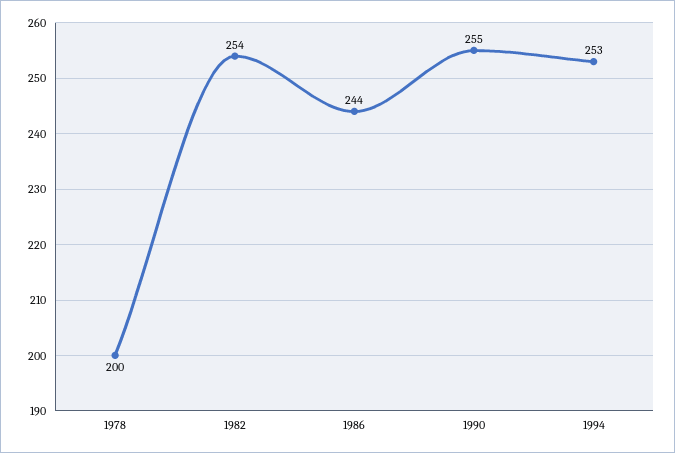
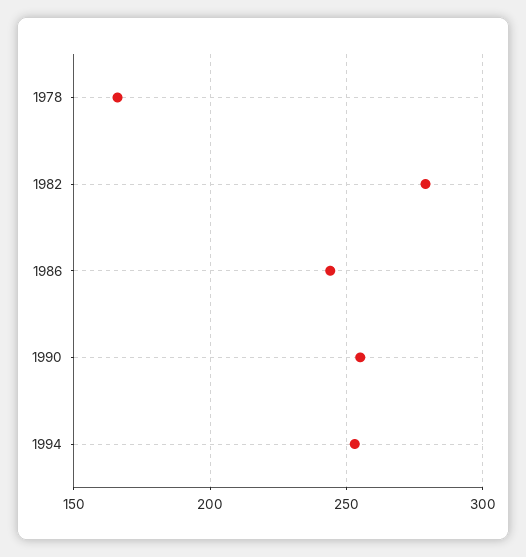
1978: 200 -> 165
1982: 254 -> 280

